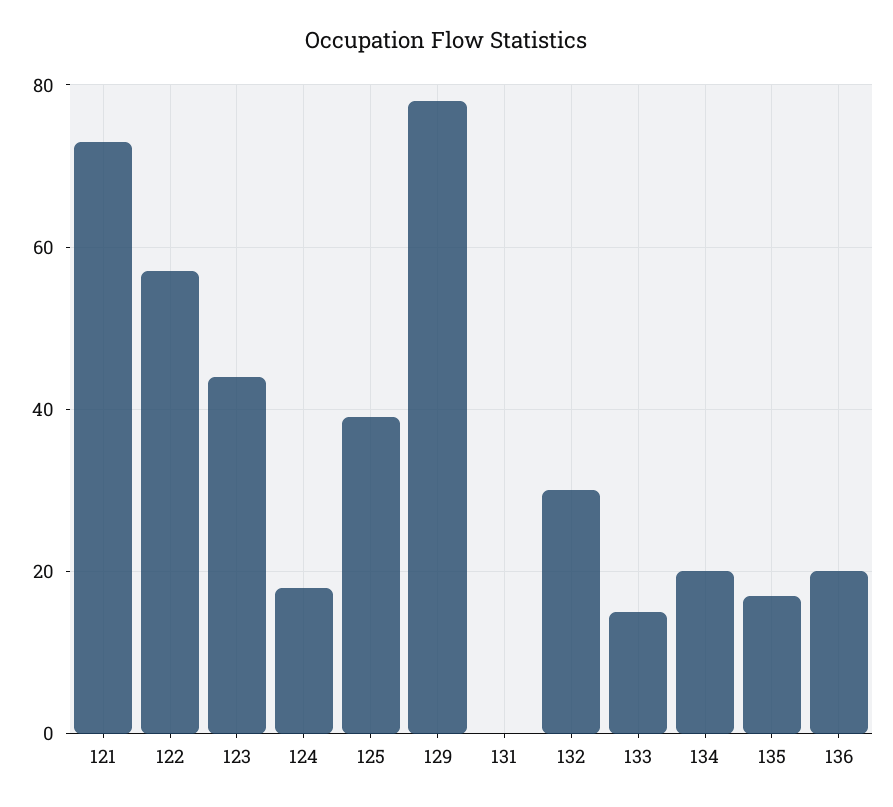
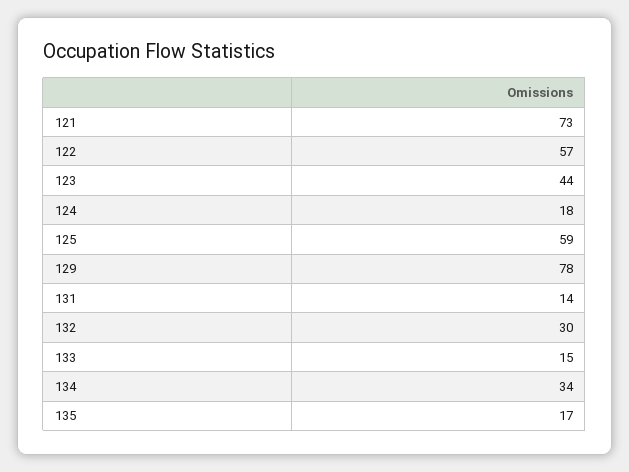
125: 40 -> 59
131: 0 -> 14
134: 20 -> 34
136: 20 -> none

